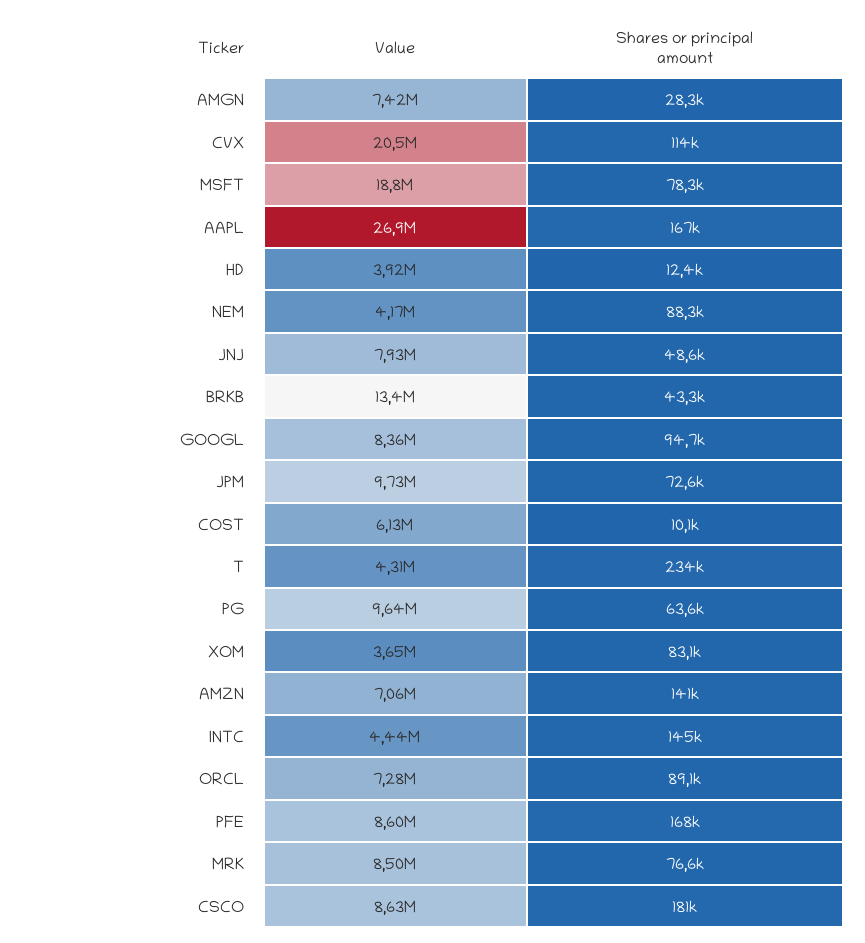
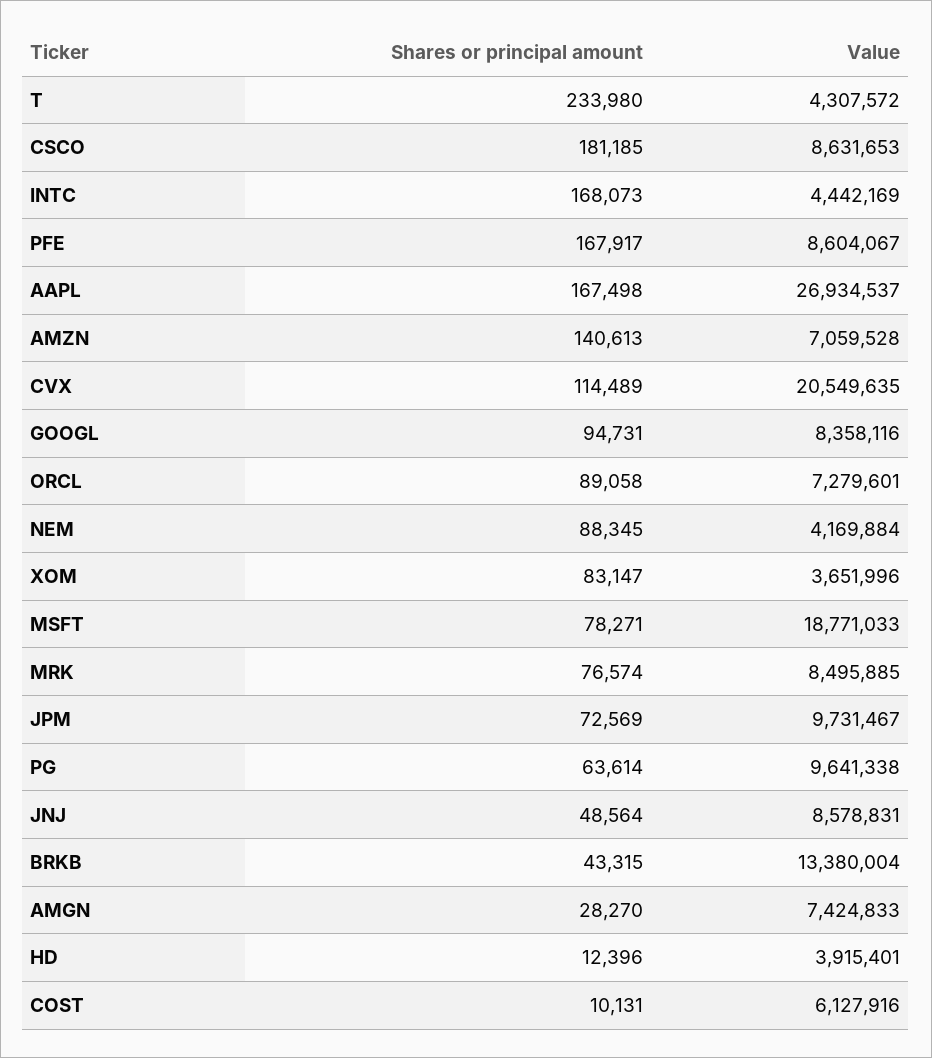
Value, JNJ: 7930000 -> 8578831
Shares or principal amount, INTC: 145000 -> 168073

